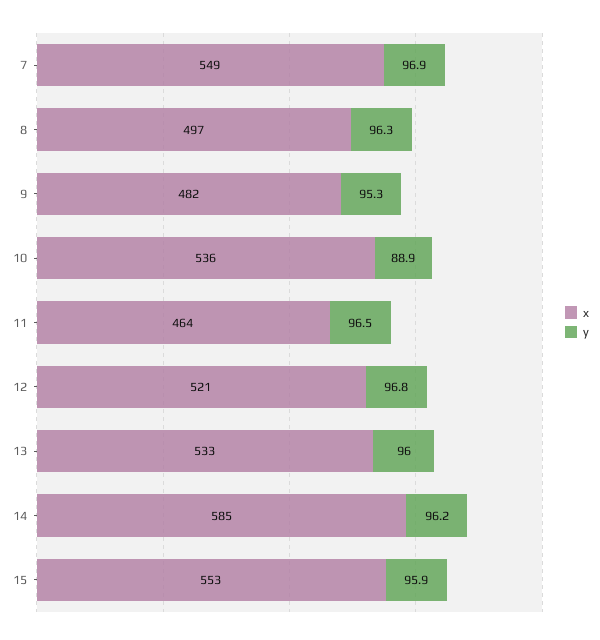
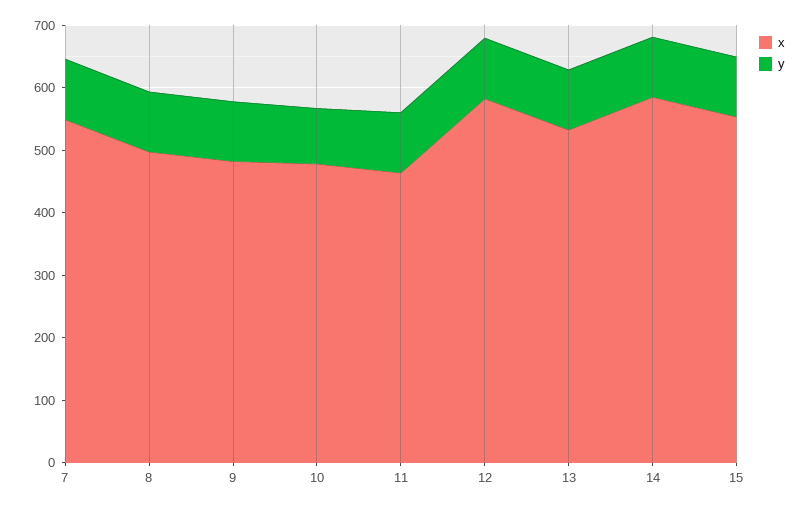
x, 10: 536 -> 480
x, 12: 521 -> 580

